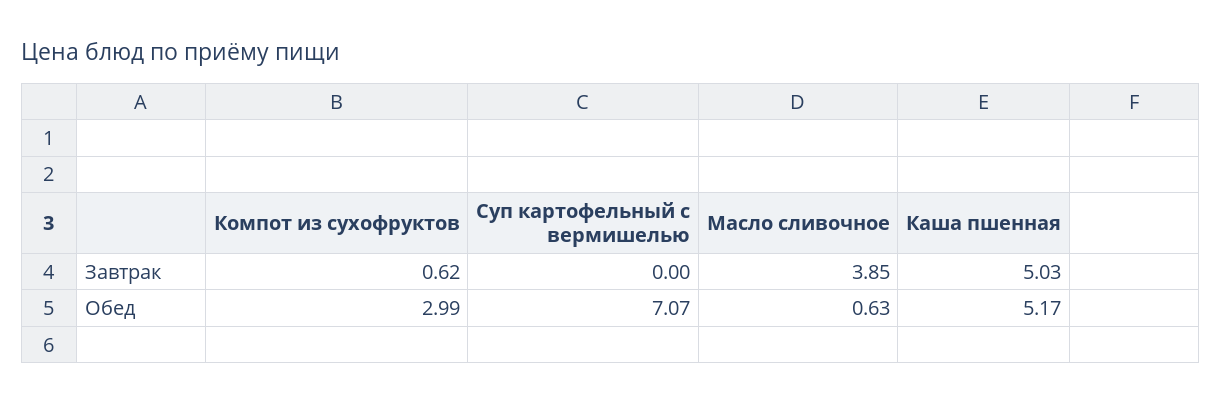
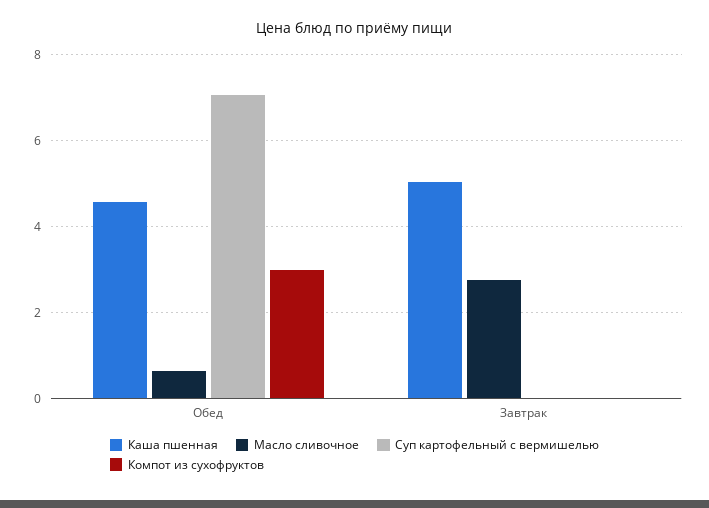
Компот из сухофруктов, Завтрак: 0.62 -> 0
Масло сливочное, Завтрак: 3.85 -> 2.8
Каша пшенная, Обед: 5.17 -> 4.6

